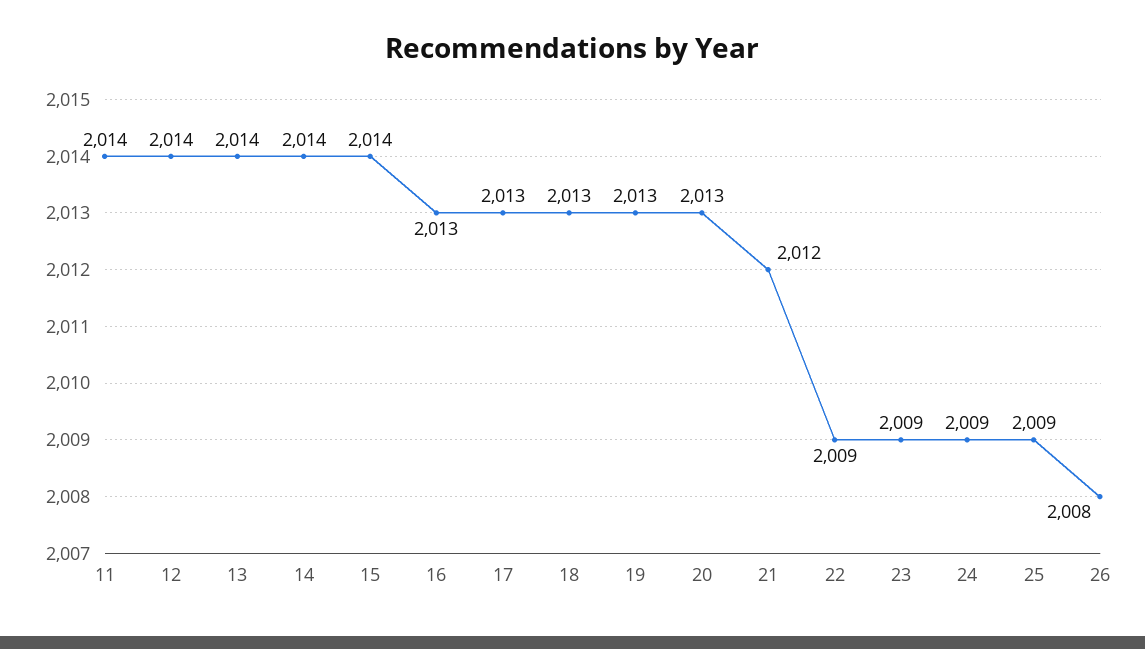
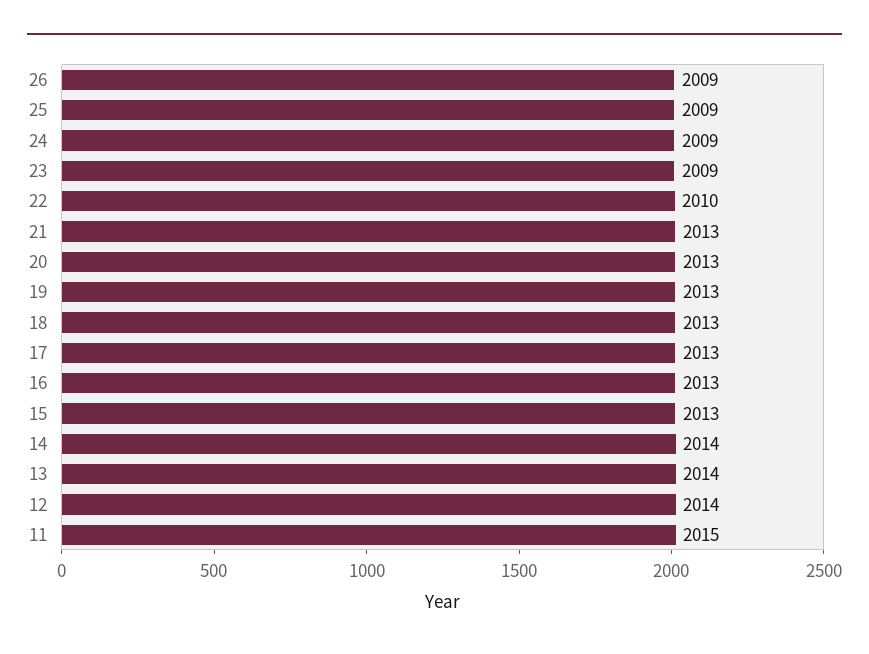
11: 2014 -> 2015
15: 2014 -> 2013
21: 2012 -> 2013
22: 2009 -> 2010
26: 2008 -> 2009

